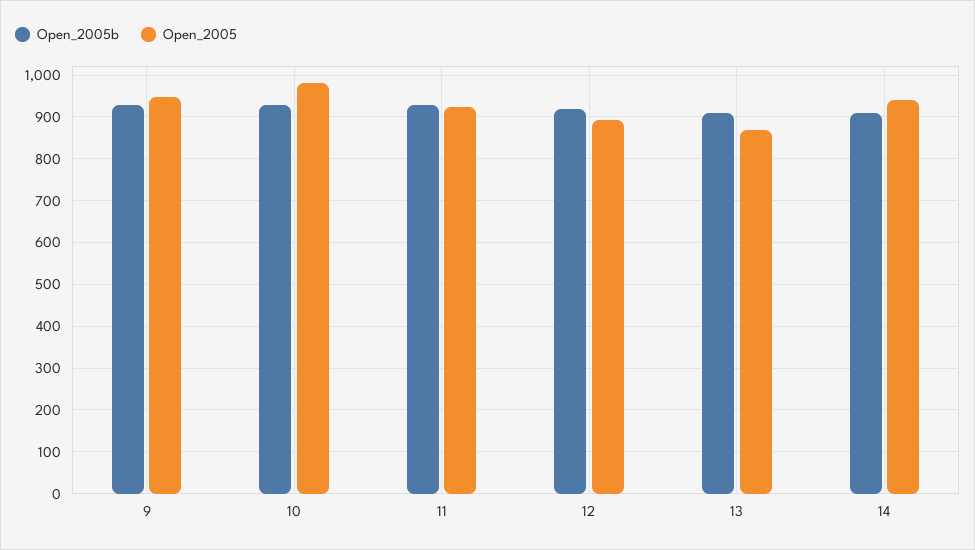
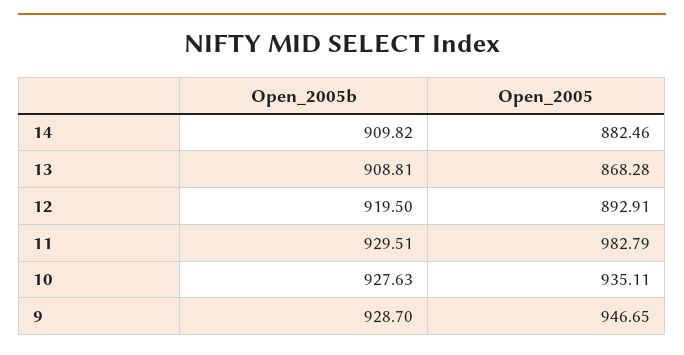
Open_2005, 10: 980 -> 935.11
Open_2005, 11: 920 -> 982.79
Open_2005, 14: 940 -> 882.46

